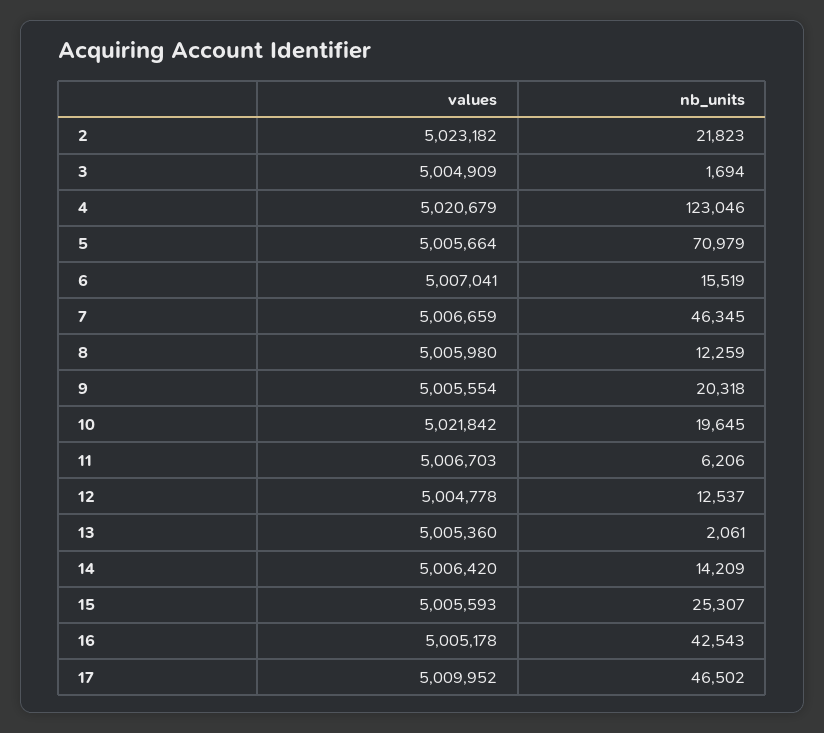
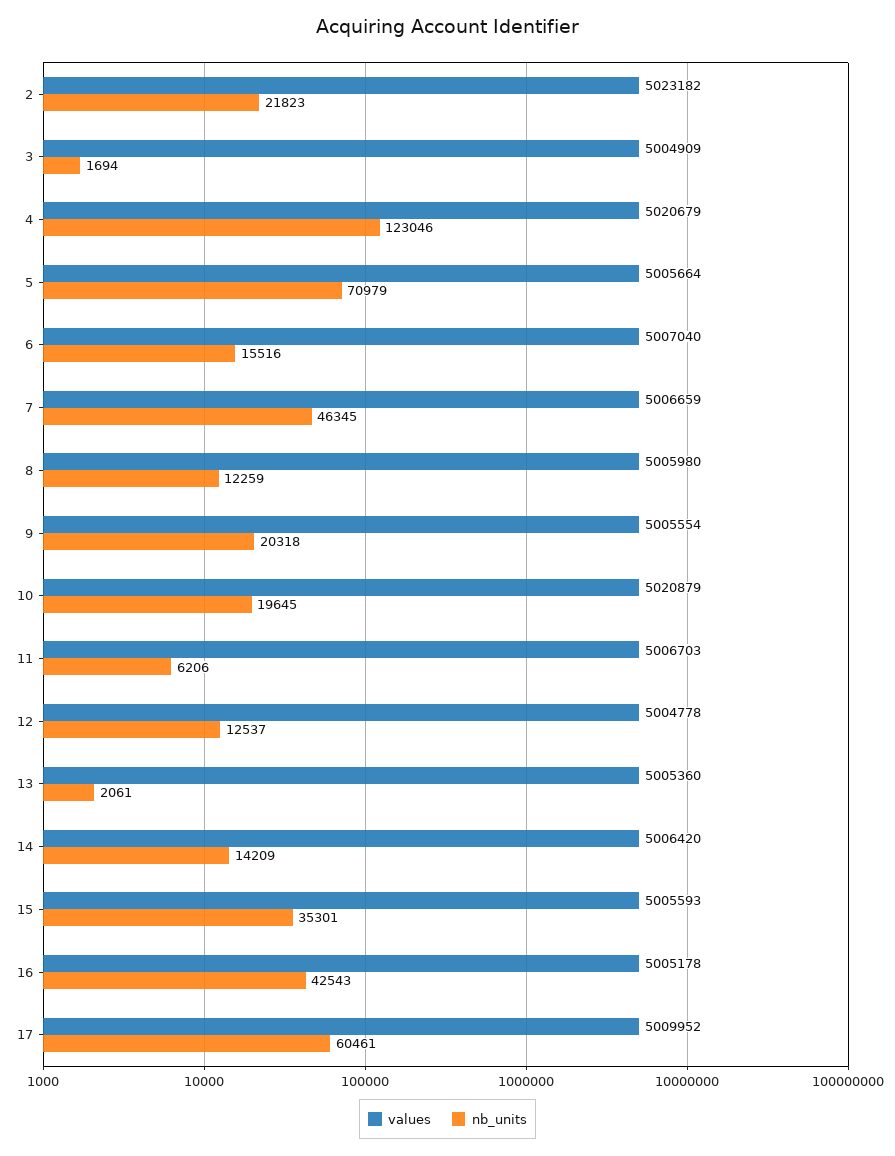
values, 6: 5007041 -> 5007040
nb_units, 6: 15519 -> 15516
values, 10: 5021842 -> 5020879
nb_units, 15: 25307 -> 35301
nb_units, 17: 46502 -> 60461

